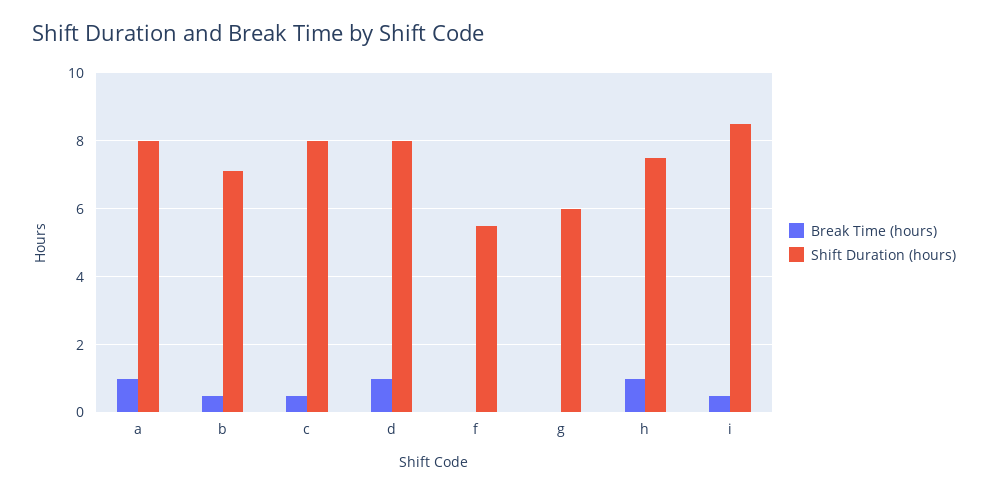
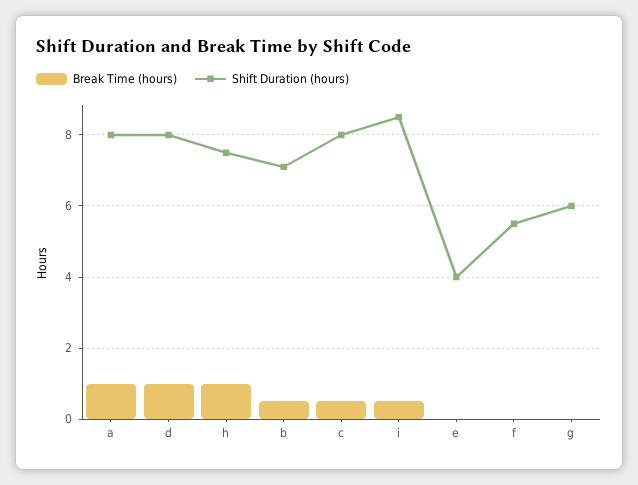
Break Time (hours), e: none -> 0
Shift Duration (hours), e: none -> 4

